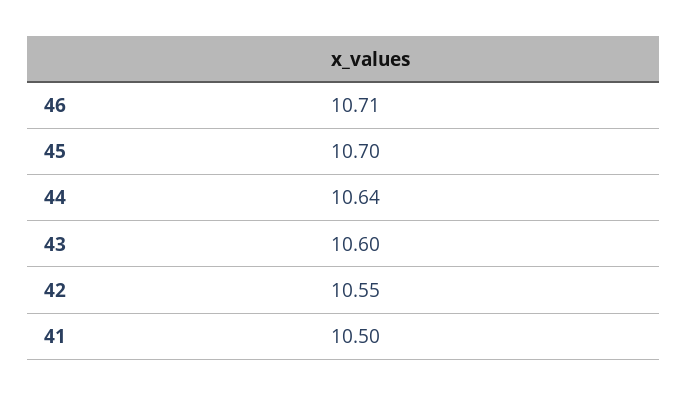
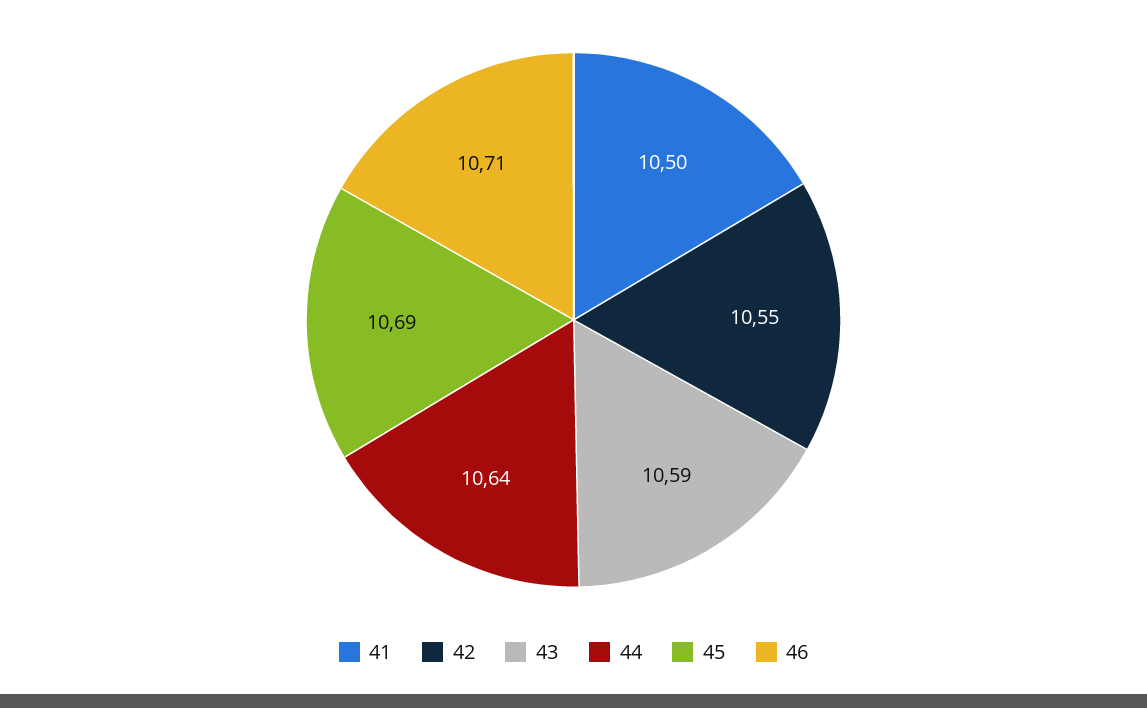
45: 10.7 -> 10.69
43: 10.6 -> 10.59

